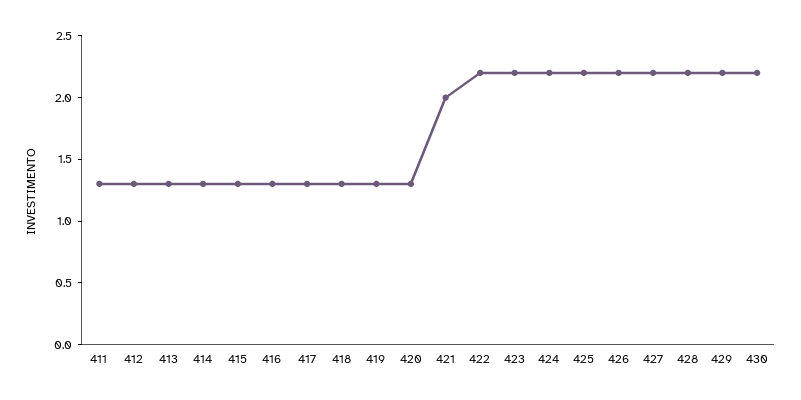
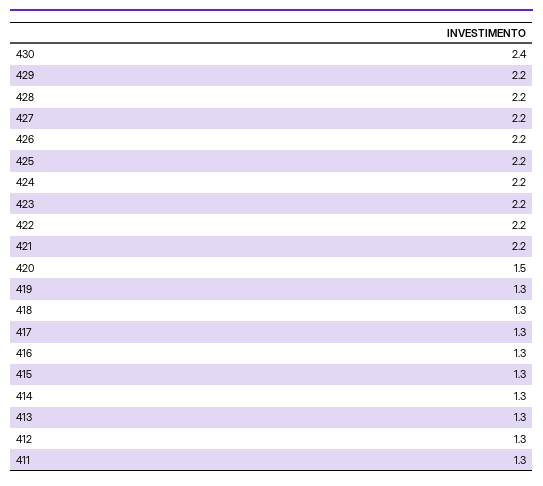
420: 1.3 -> 1.5
421: 2 -> 2.2
430: 2.2 -> 2.4

